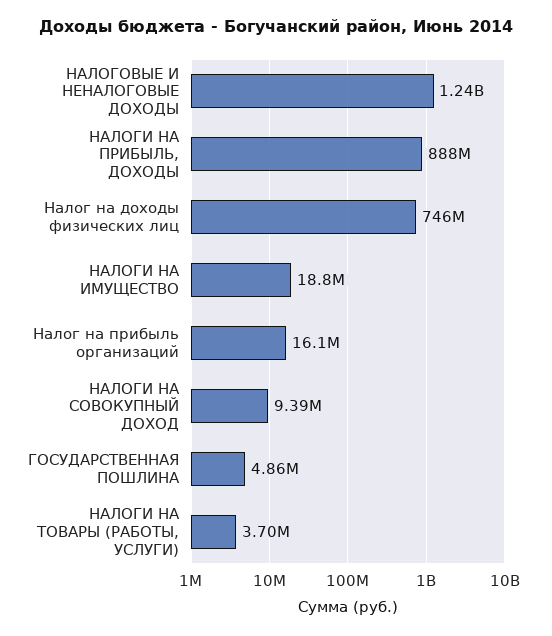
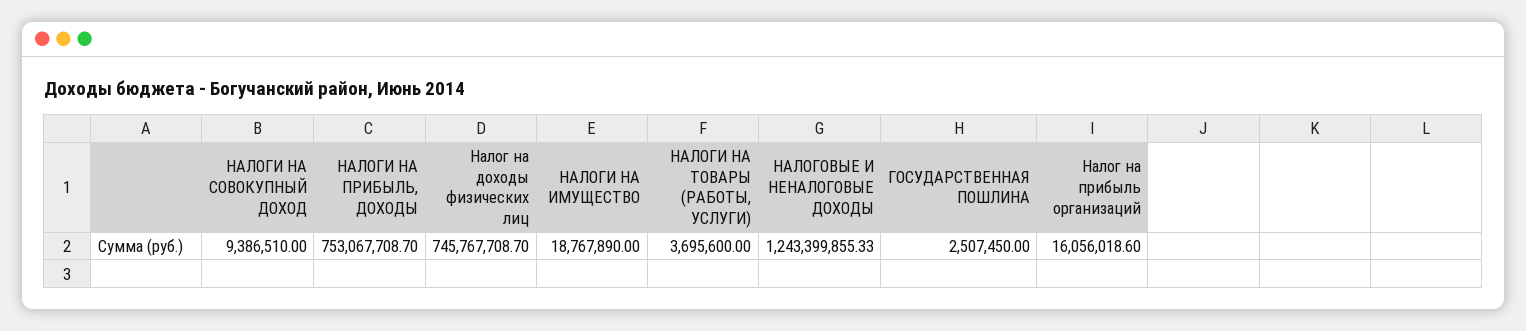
НАЛОГИ НА ПРИБЫЛЬ, ДОХОДЫ: 888000000 -> 753067708.7
ГОСУДАРСТВЕННАЯ ПОШЛИНА: 4860000 -> 2507450

